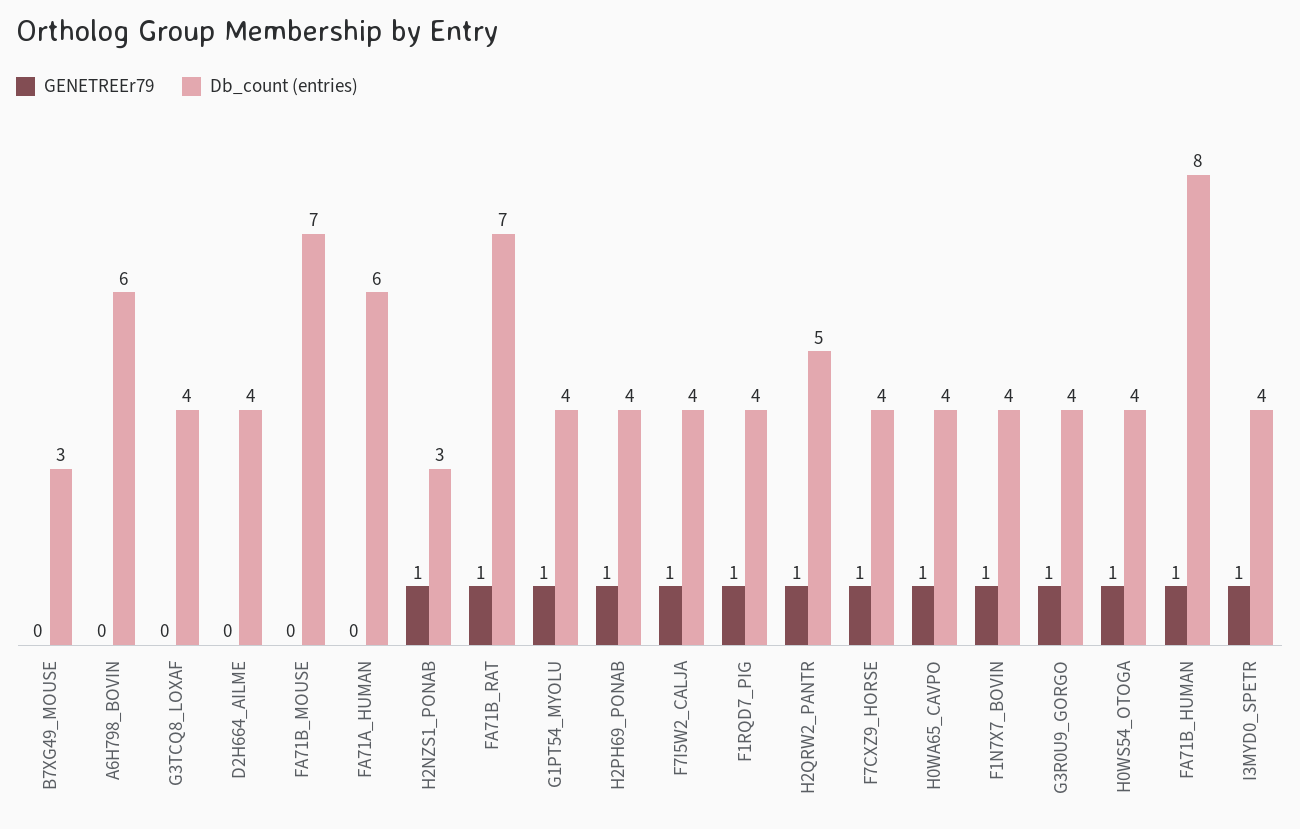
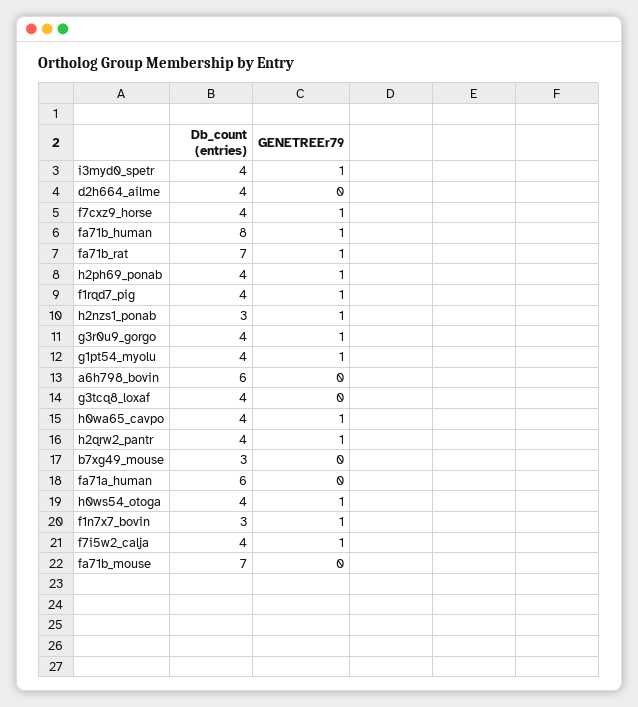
Db_count (entries), H2QRW2_PANTR: 5 -> 4
Db_count (entries), F1N7X7_BOVIN: 4 -> 3

